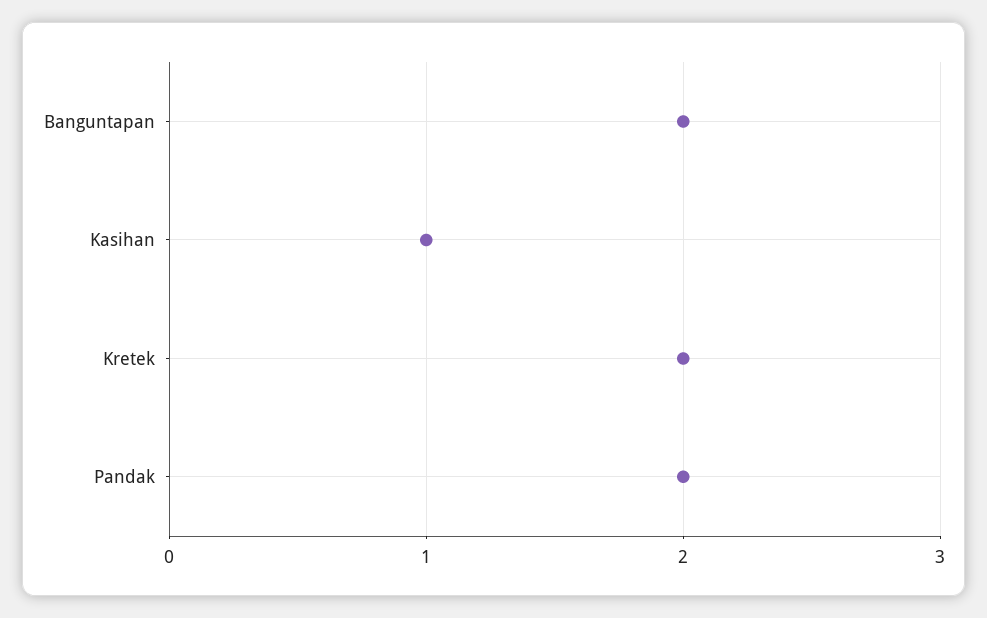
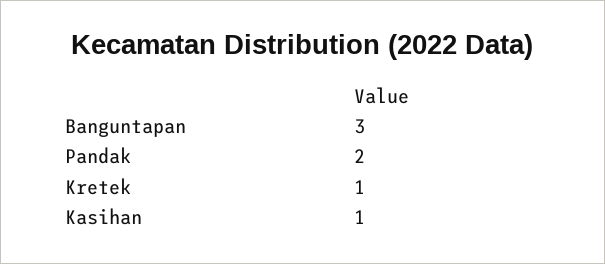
Banguntapan: 2 -> 3
Kretek: 2 -> 1

